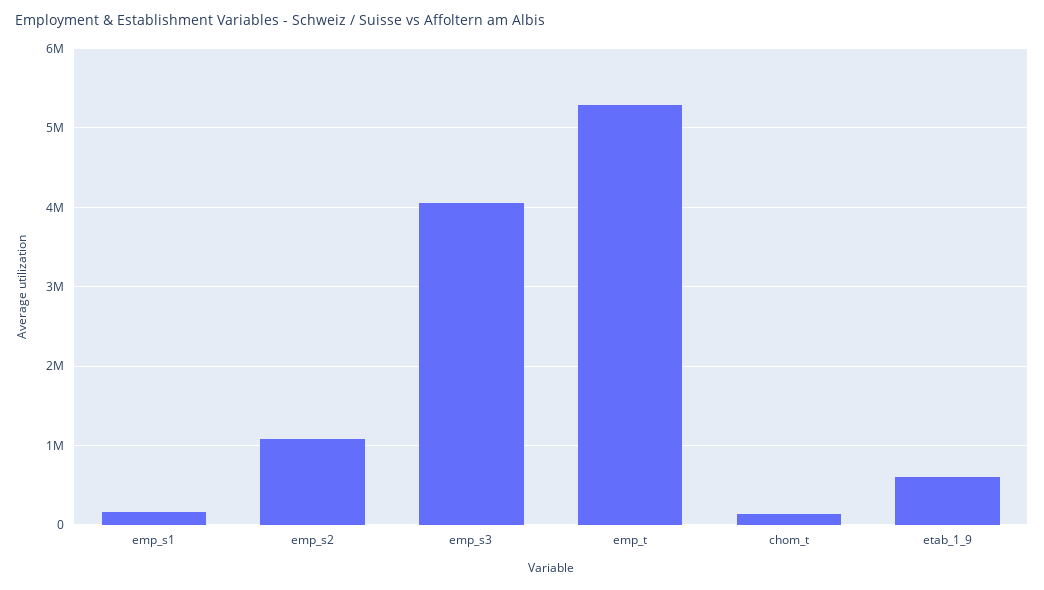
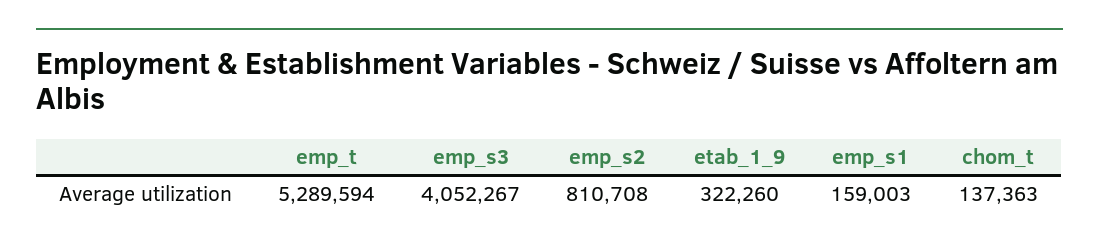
emp_s2: 1100000 -> 810708
etab_1_9: 600000 -> 322260

